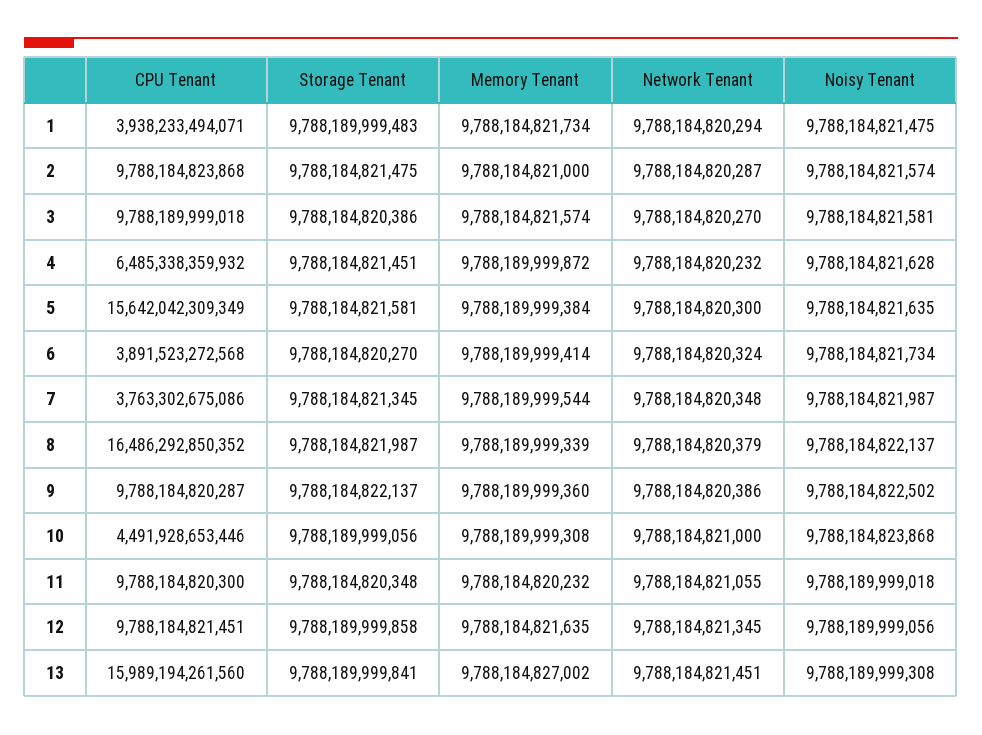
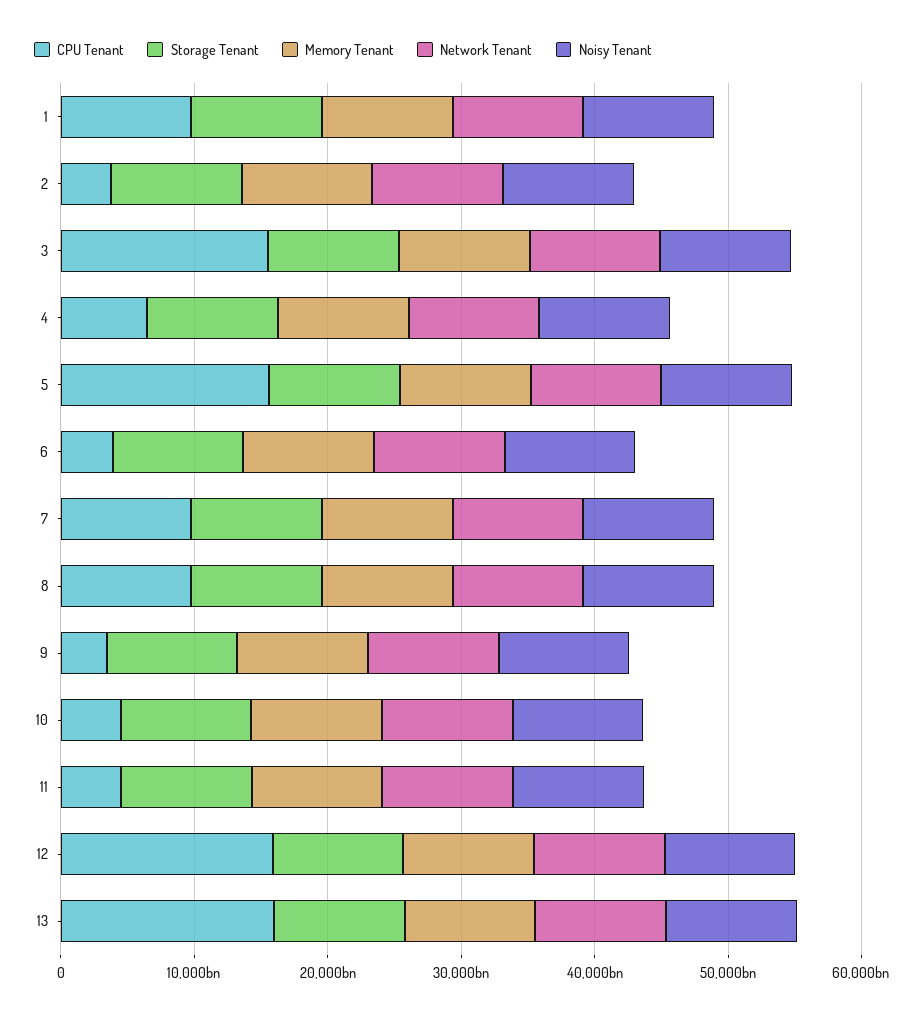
CPU Tenant, 1: 3938233494071 -> 10000000000000
CPU Tenant, 2: 9788184823868 -> 4000000000000
CPU Tenant, 3: 9788189999018 -> 16000000000000
CPU Tenant, 7: 3763302675086 -> 10000000000000
CPU Tenant, 8: 16486292850352 -> 10000000000000
CPU Tenant, 9: 9788184820287 -> 4000000000000
CPU Tenant, 11: 9788184820300 -> 4000000000000
CPU Tenant, 12: 9788184821451 -> 16000000000000

